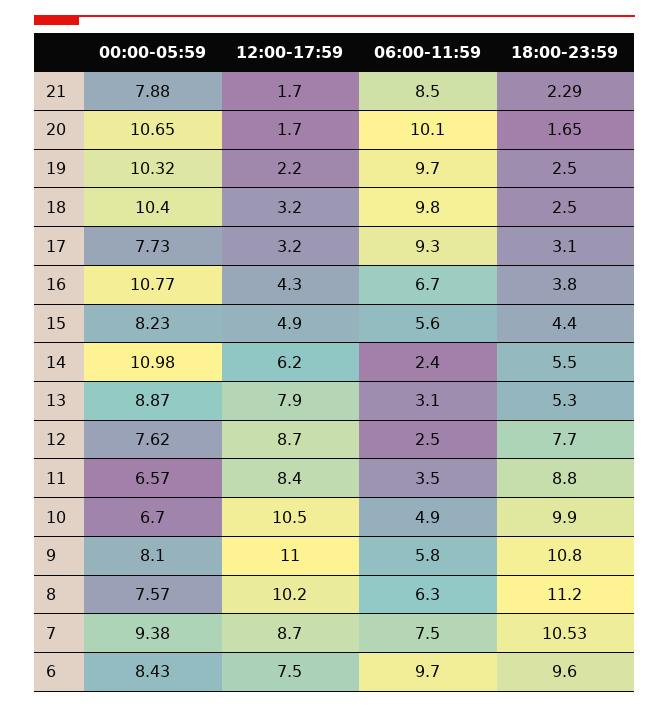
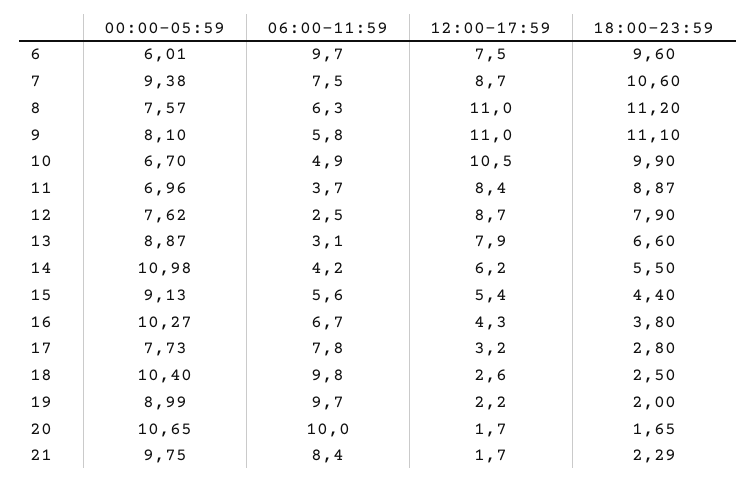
00:00-05:59, 21: 7.88 -> 9.75
06:00-11:59, 21: 8.5 -> 8.4
06:00-11:59, 20: 10.1 -> 10
00:00-05:59, 19: 10.32 -> 8.99
18:00-23:59, 19: 2.5 -> 2
12:00-17:59, 18: 3.2 -> 2.6
06:00-11:59, 17: 9.3 -> 7.8
18:00-23:59, 17: 3.1 -> 2.8
00:00-05:59, 16: 10.77 -> 10.27
00:00-05:59, 15: 8.23 -> 9.13
12:00-17:59, 15: 4.9 -> 5.4
06:00-11:59, 14: 2.4 -> 4.2
18:00-23:59, 13: 5.3 -> 6.6
18:00-23:59, 12: 7.7 -> 7.9
00:00-05:59, 11: 6.57 -> 6.96
06:00-11:59, 11: 3.5 -> 3.7
18:00-23:59, 11: 8.8 -> 8.87
18:00-23:59, 9: 10.8 -> 11.1
12:00-17:59, 8: 10.2 -> 11
18:00-23:59, 7: 10.53 -> 10.6
00:00-05:59, 6: 8.43 -> 6.01

